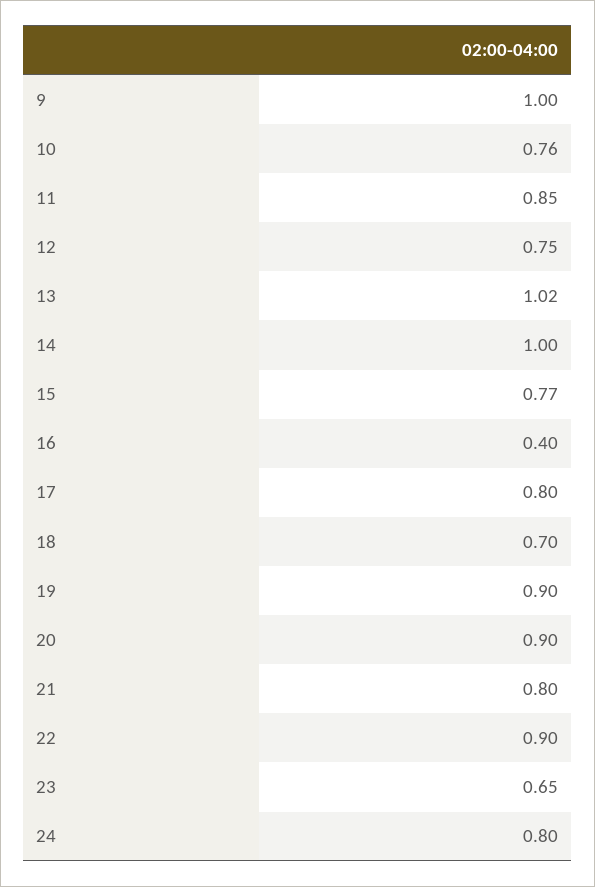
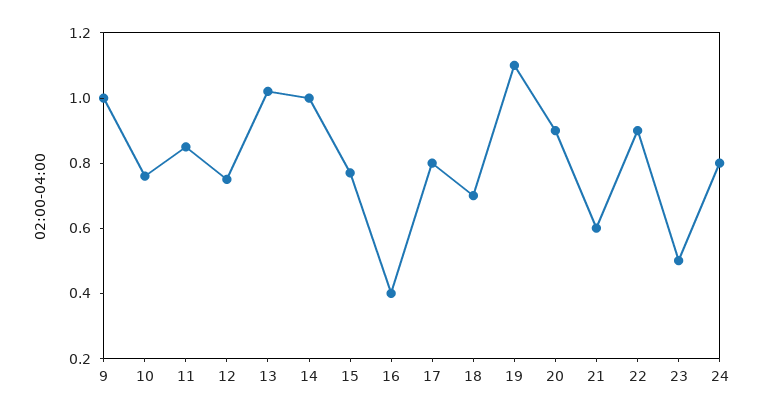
19: 0.9 -> 1.1
21: 0.8 -> 0.6
23: 0.65 -> 0.5

